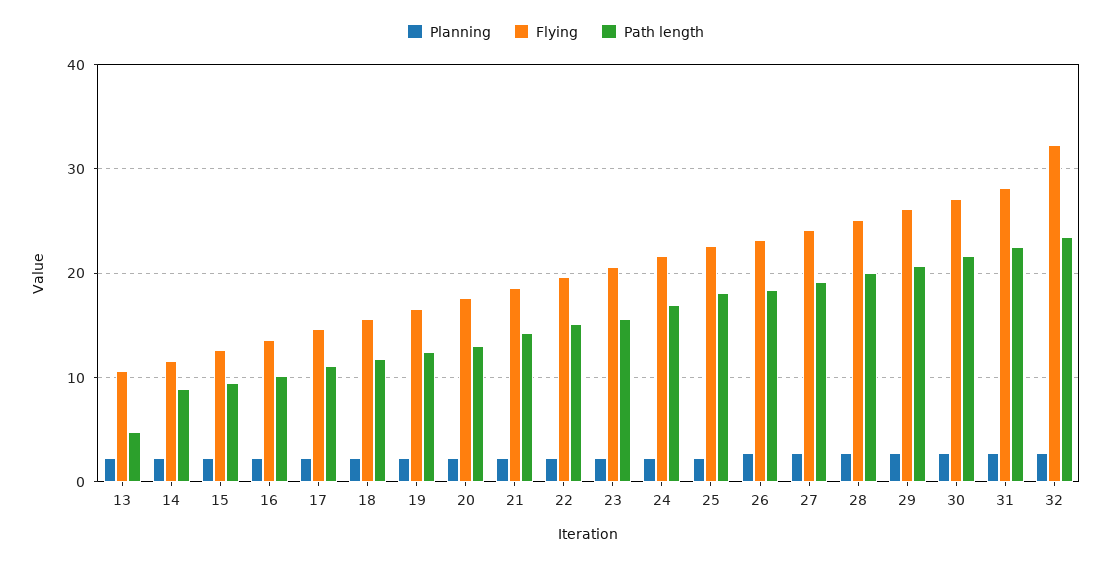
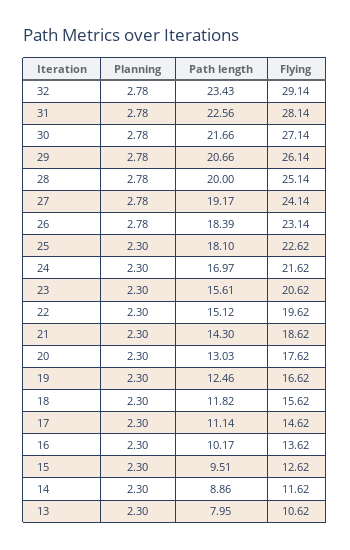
Path length, 13: 5 -> 7.95
Flying, 32: 32 -> 29.14

